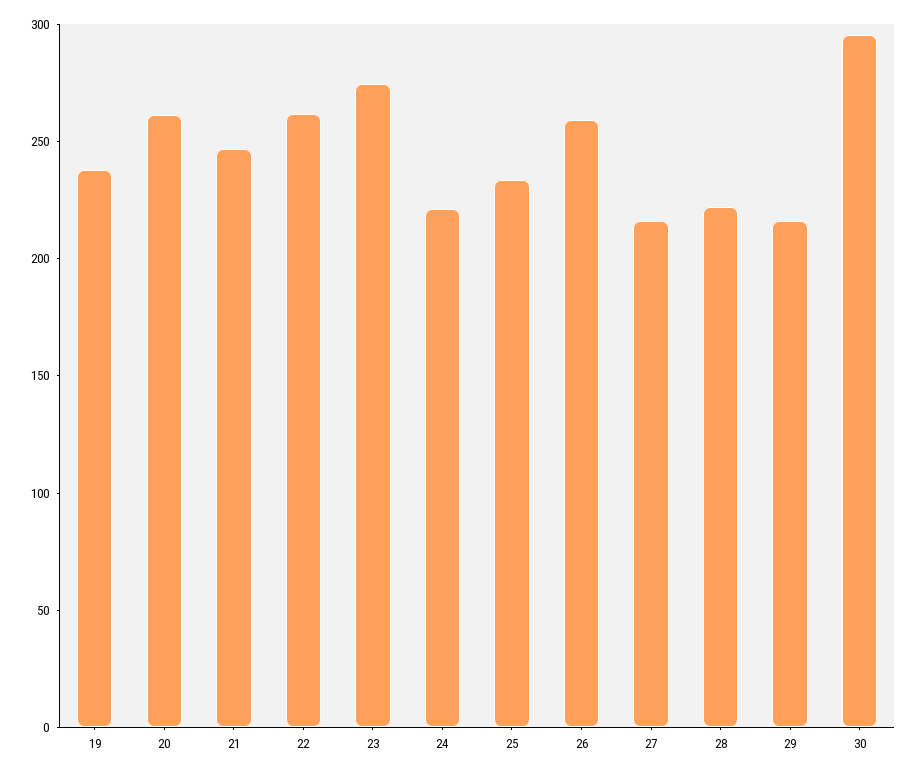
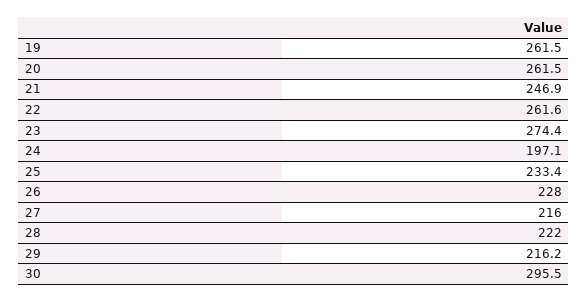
19: 240 -> 261.5
24: 220 -> 197.1
26: 260 -> 228

